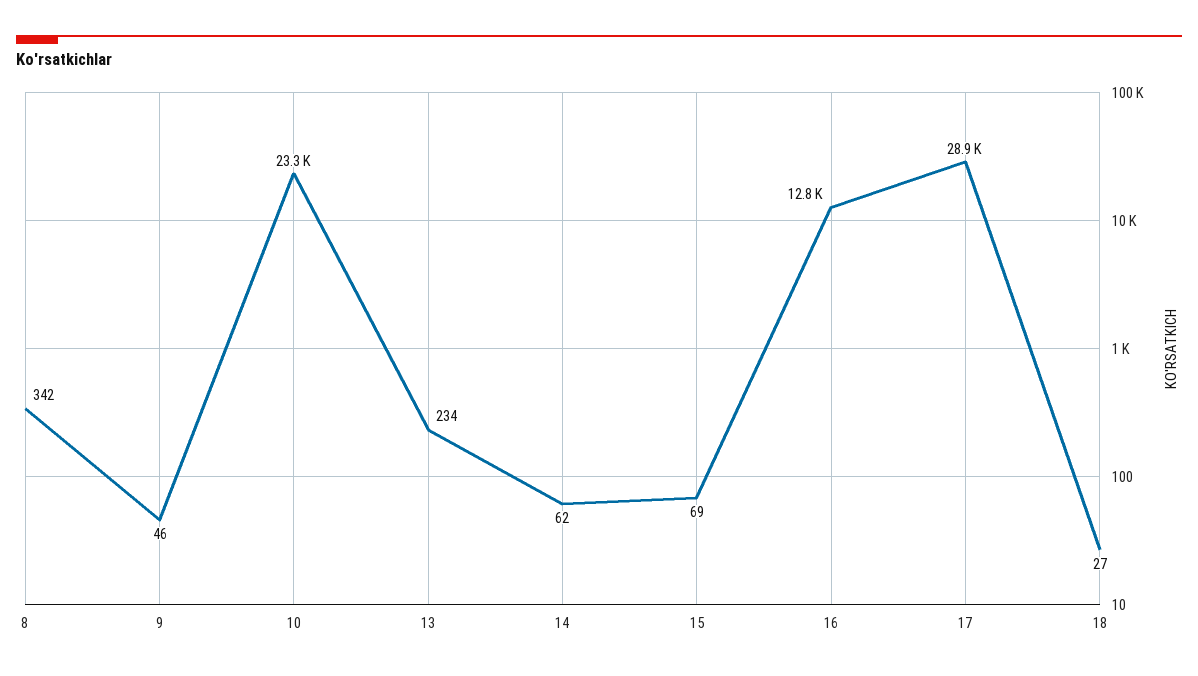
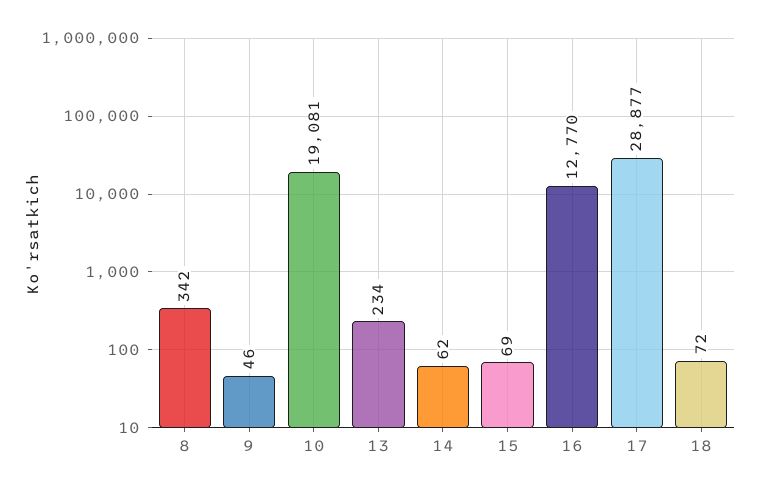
10: 23300 -> 19081
18: 27 -> 72

